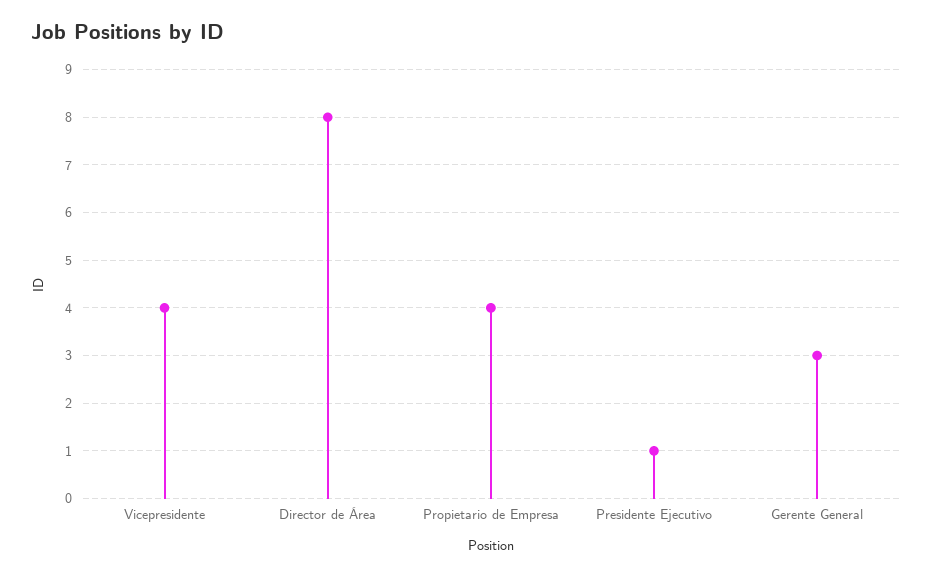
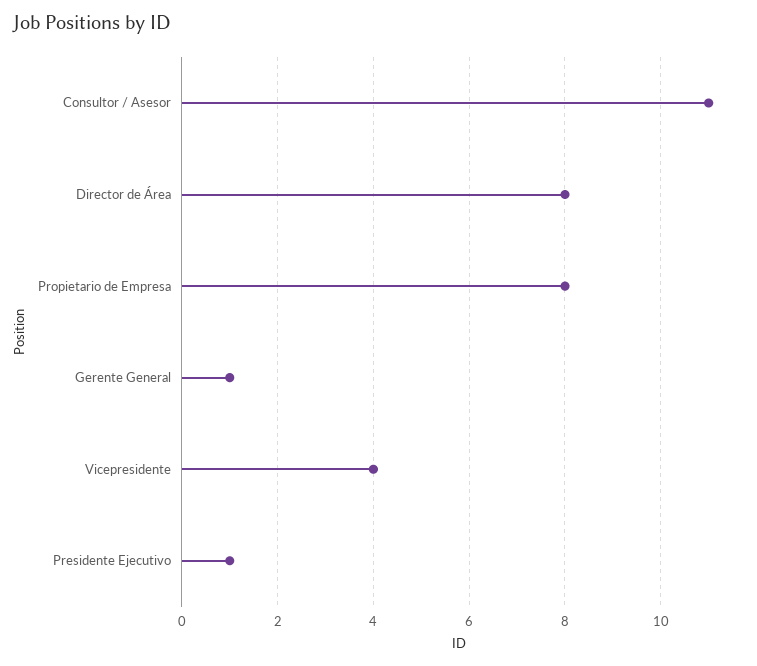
Propietario de Empresa: 4 -> 8
Gerente General: 3 -> 1
Consultor / Asesor: none -> 11

